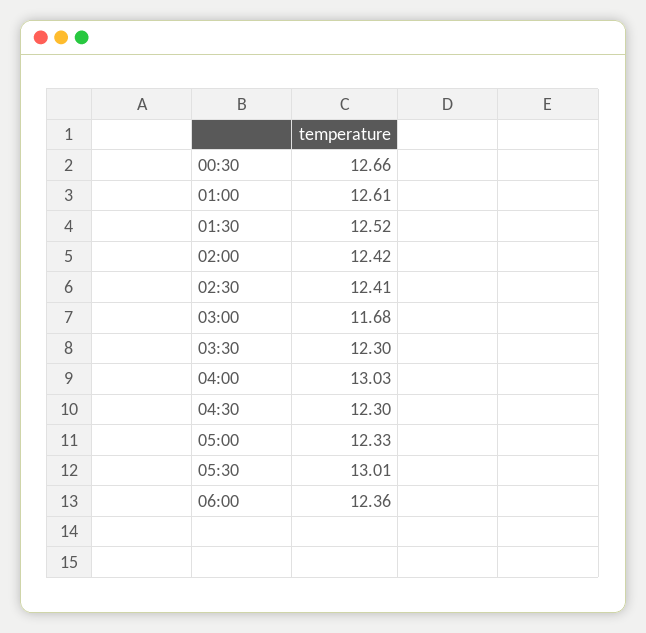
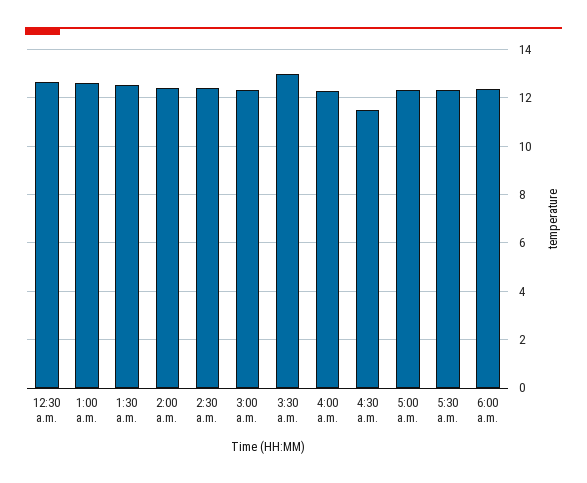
03:00: 11.68 -> 12.25
03:30: 12.3 -> 13
04:00: 13.03 -> 12.25
04:30: 12.3 -> 11.5
05:30: 13.01 -> 12.25

